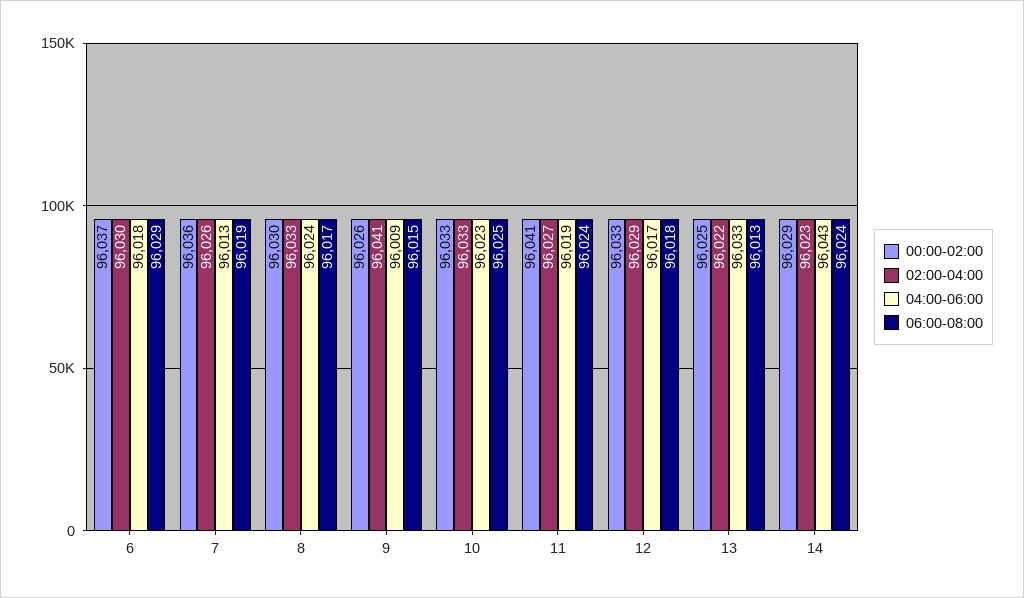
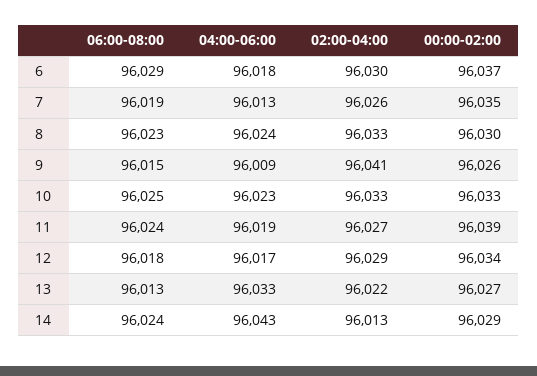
00:00-02:00, 7: 96036 -> 96035
06:00-08:00, 8: 96017 -> 96023
00:00-02:00, 11: 96041 -> 96039
00:00-02:00, 12: 96033 -> 96034
00:00-02:00, 13: 96025 -> 96027
02:00-04:00, 14: 96023 -> 96013

